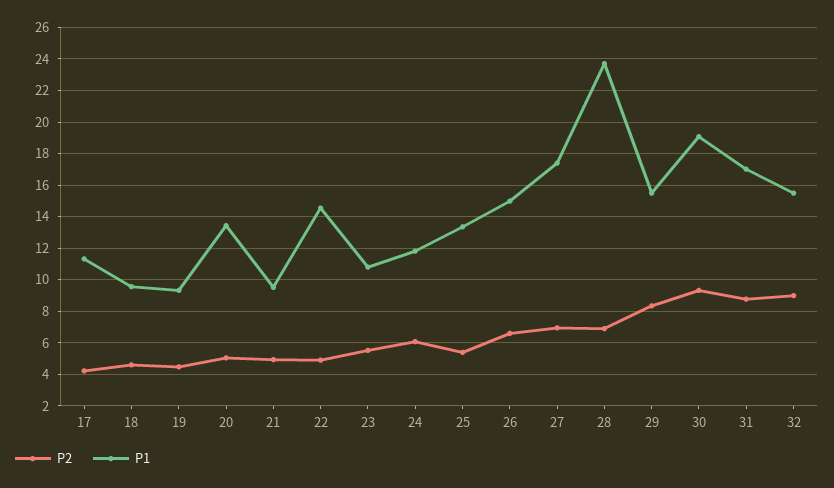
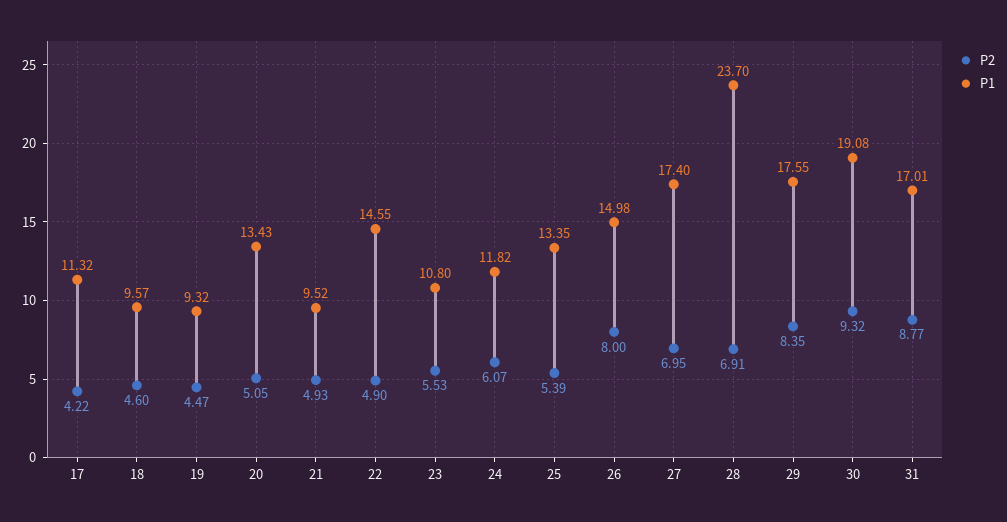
P2, 26: 6.5 -> 8
P1, 29: 15.5 -> 17.55
P2, 32: 9 -> none
P1, 32: 15.5 -> none

